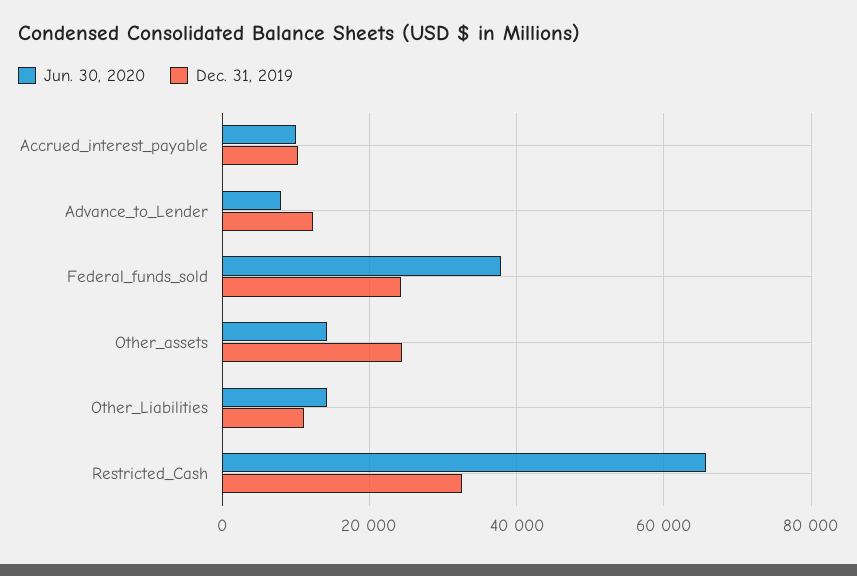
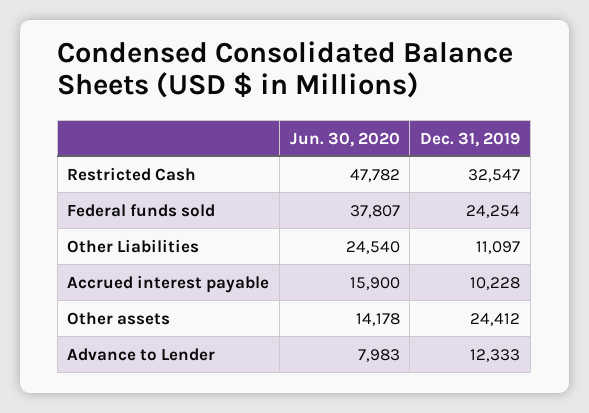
Jun. 30, 2020, Accrued_interest_payable: 10000 -> 15900
Jun. 30, 2020, Other_Liabilities: 14000 -> 24540
Jun. 30, 2020, Restricted_Cash: 66000 -> 47782

